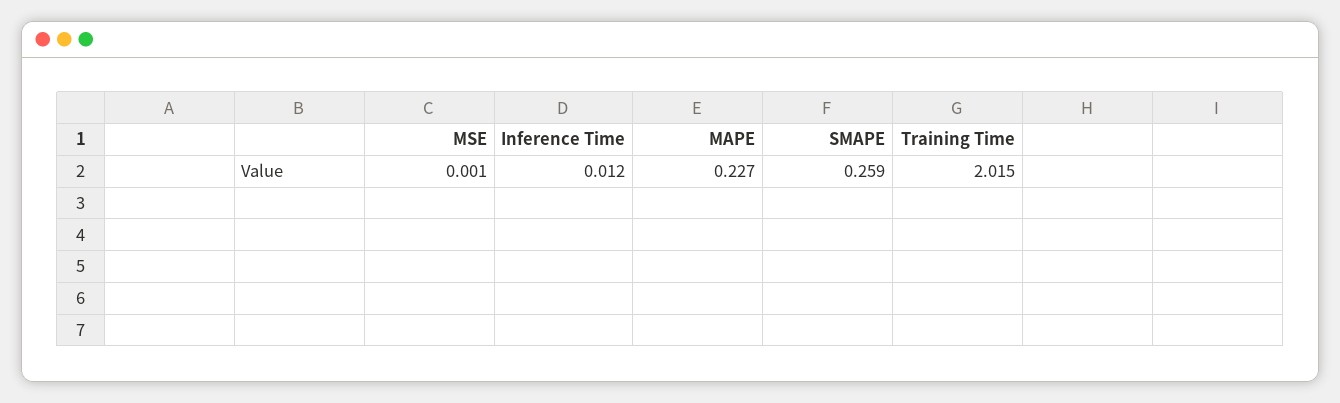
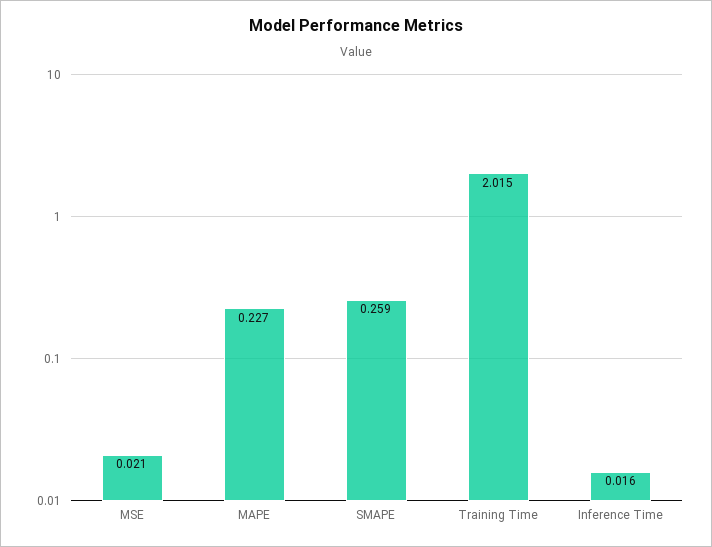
MSE: 0.001 -> 0.021
Inference Time: 0.012 -> 0.016

